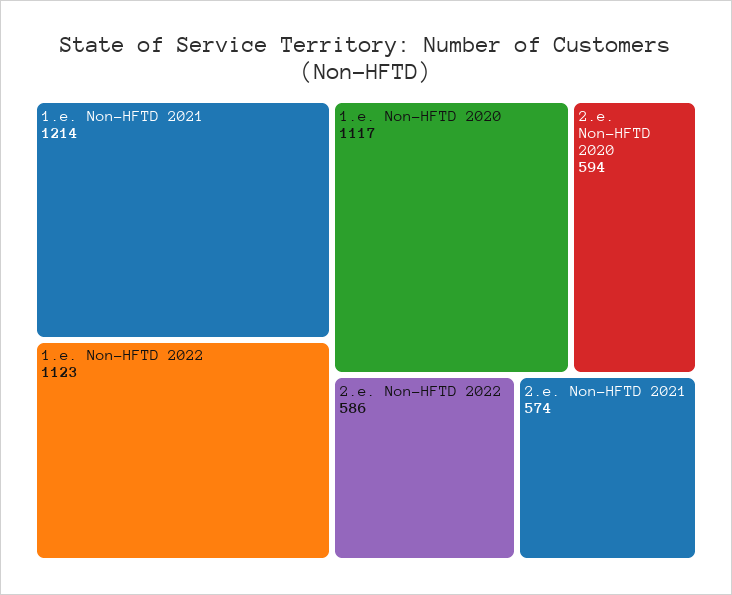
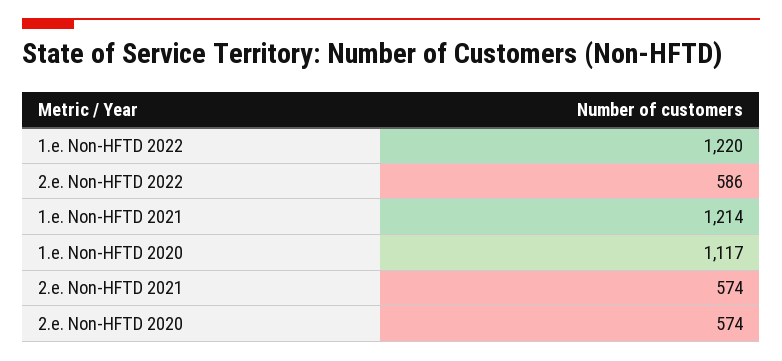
1.e. Non-HFTD 2022: 1123 -> 1220
2.e. Non-HFTD 2020: 594 -> 574

